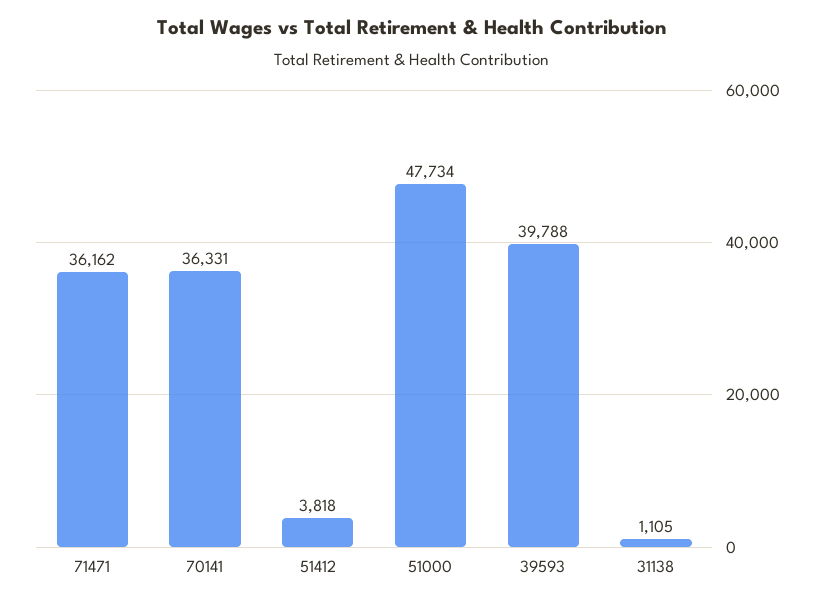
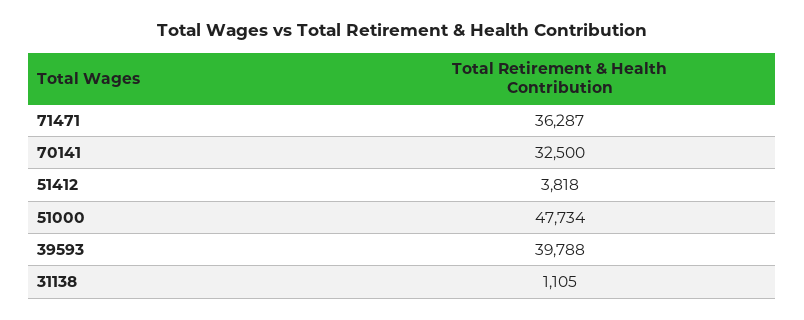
71471: 36162 -> 36287
70141: 36331 -> 32500

